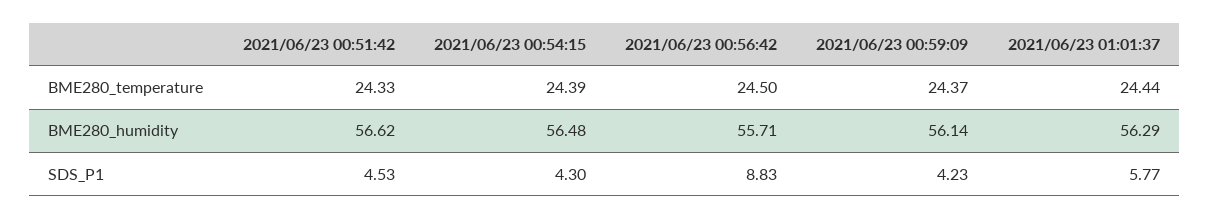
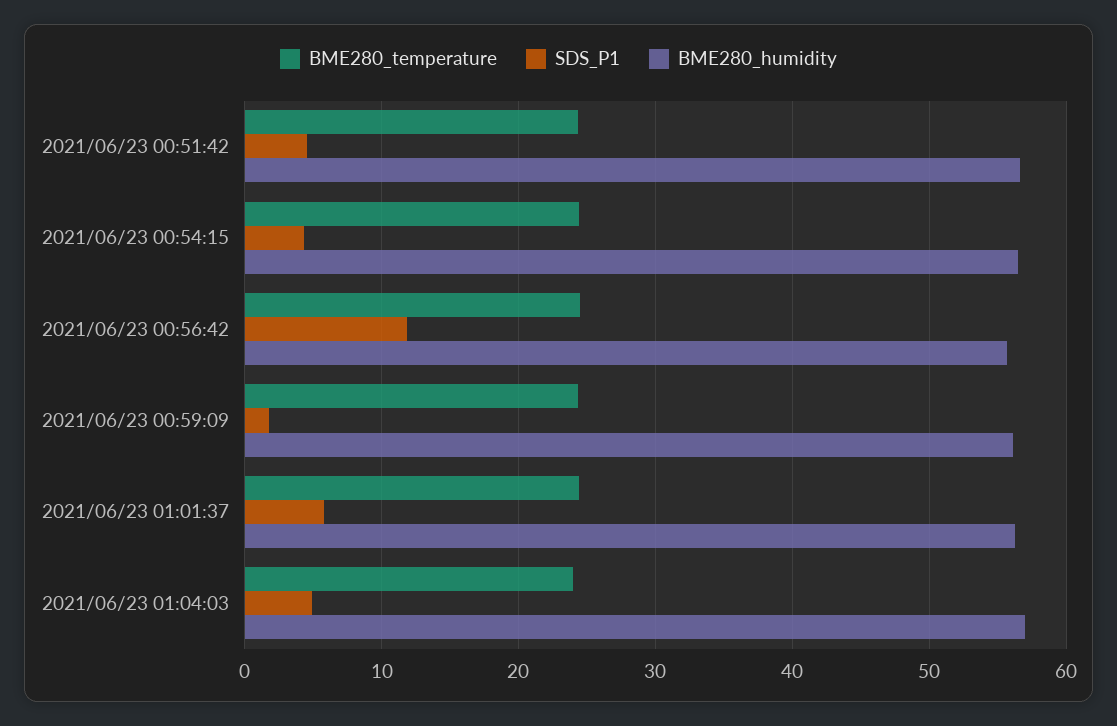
SDS_P1, 2021/06/23 00:56:42: 8.83 -> 12
SDS_P1, 2021/06/23 00:59:09: 4.23 -> 2
BME280_temperature, 2021/06/23 01:04:03: none -> 24
SDS_P1, 2021/06/23 01:04:03: none -> 5
BME280_humidity, 2021/06/23 01:04:03: none -> 57

